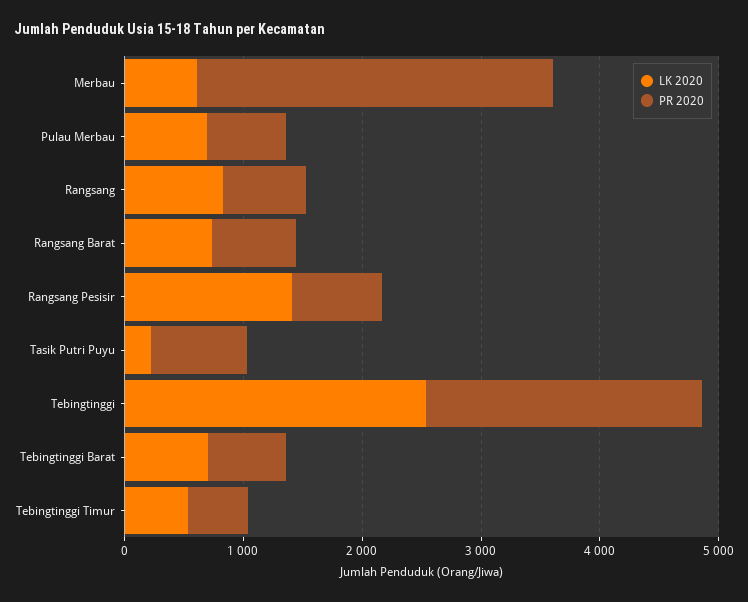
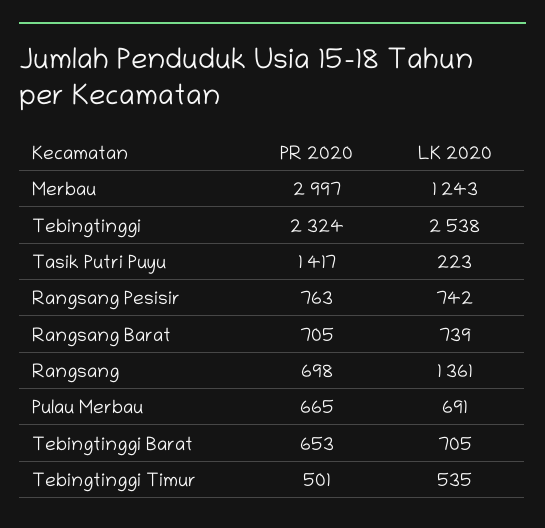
LK 2020, Merbau: 600 -> 1243
LK 2020, Rangsang: 800 -> 1361
LK 2020, Rangsang Pesisir: 1400 -> 742
PR 2020, Tasik Putri Puyu: 800 -> 1417

